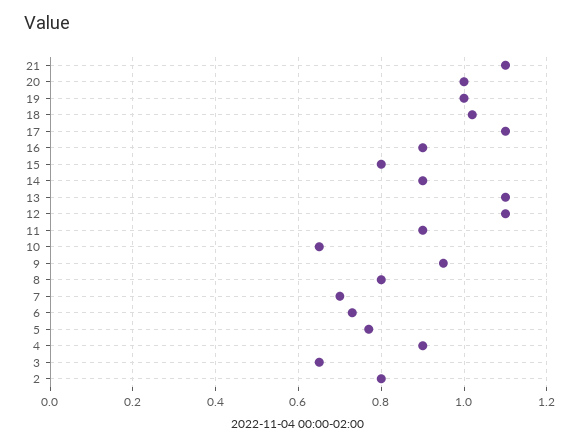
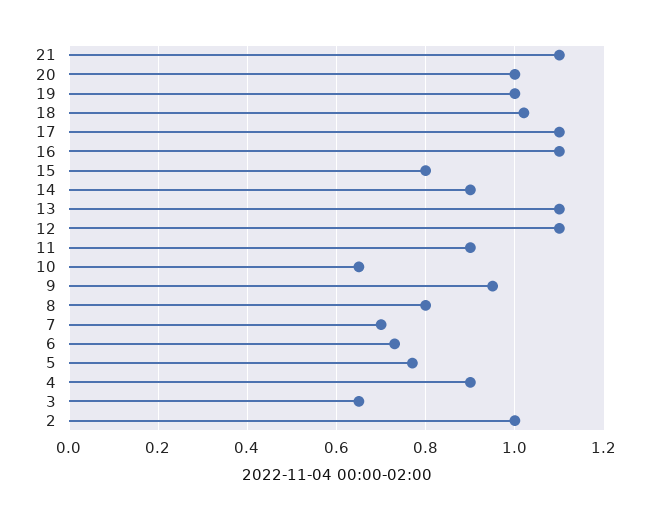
16: 0.9 -> 1.1
2: 0.8 -> 1

